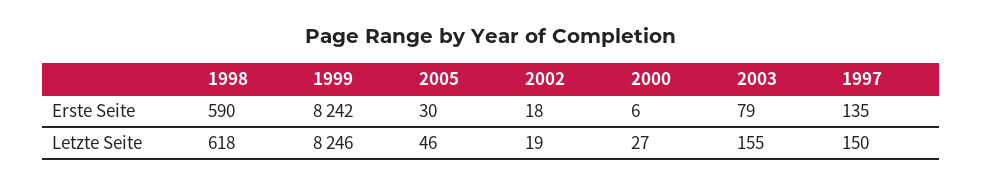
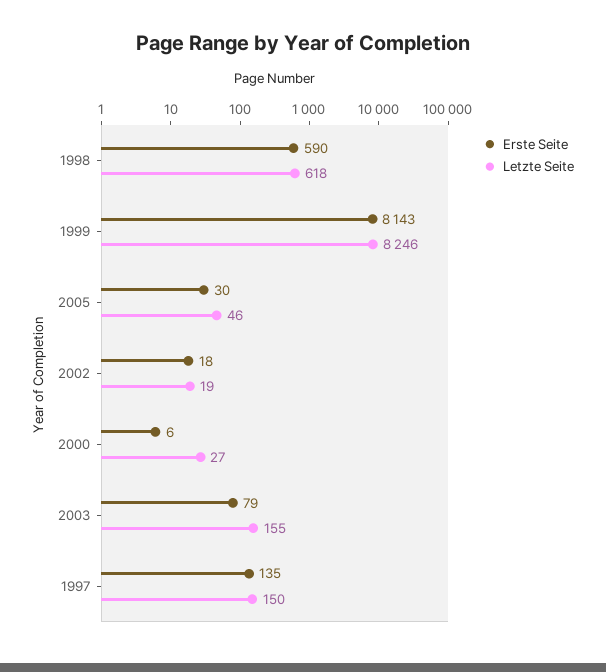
Erste Seite, 1999: 8242 -> 8143

